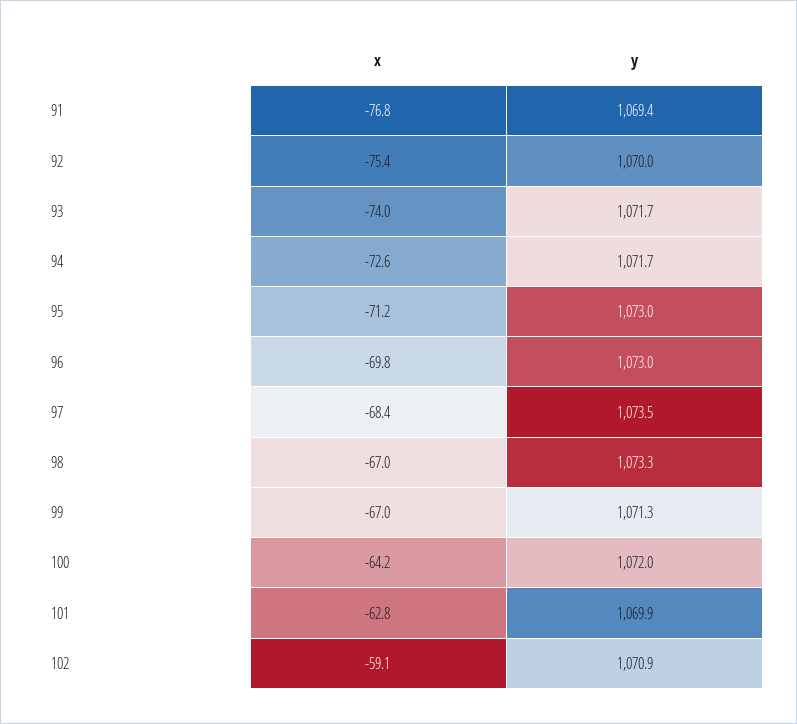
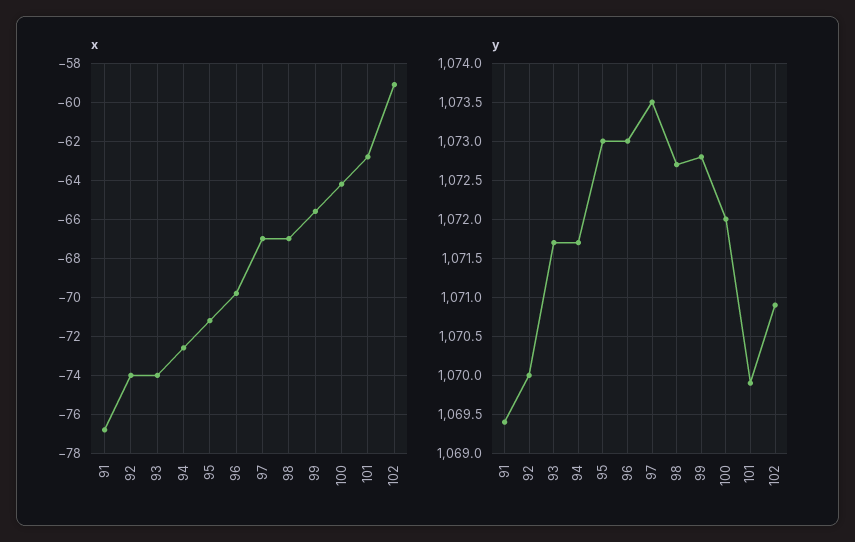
x, 92: -75.4 -> -74
x, 97: -68.4 -> -67
y, 98: 1073.3 -> 1072.7
x, 99: -67 -> -65.5
y, 99: 1071.3 -> 1072.8

